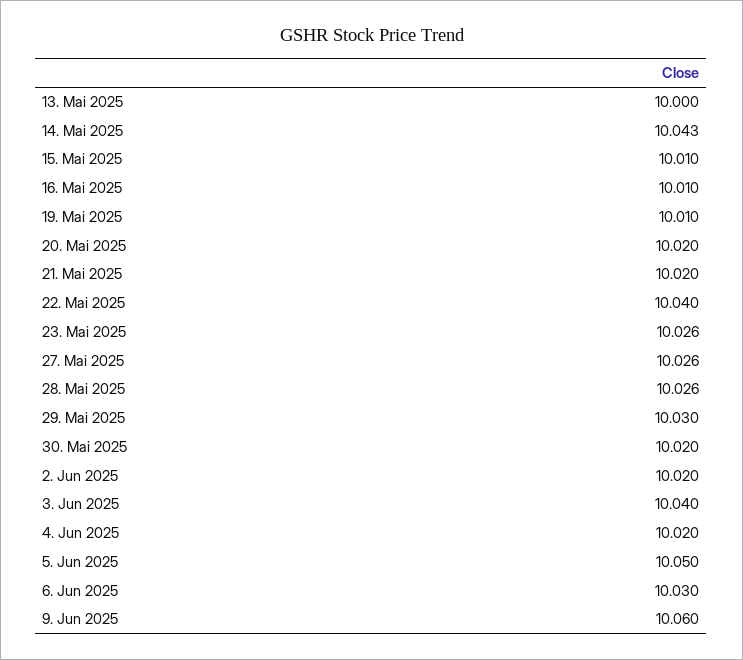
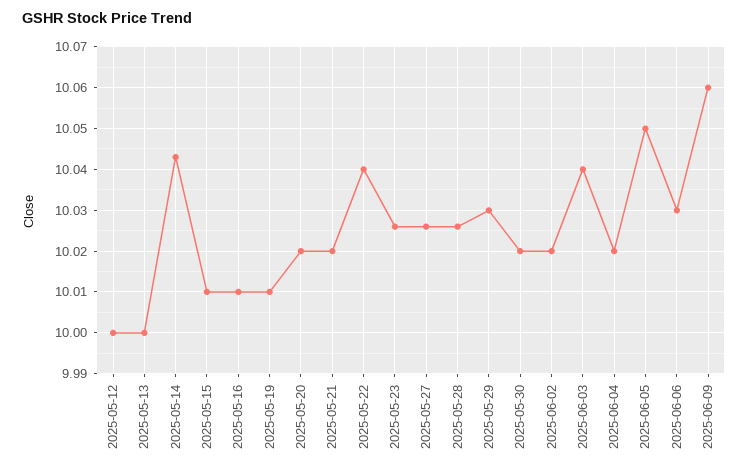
2025-05-12: none -> 10

